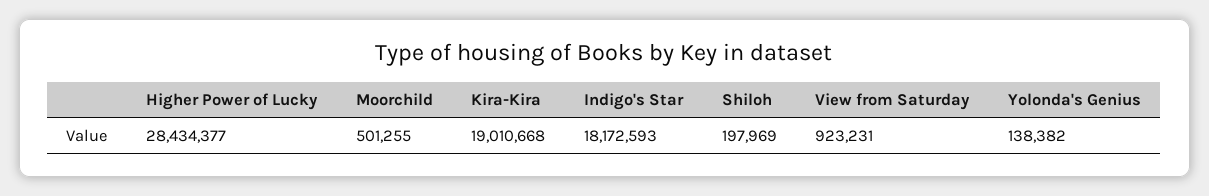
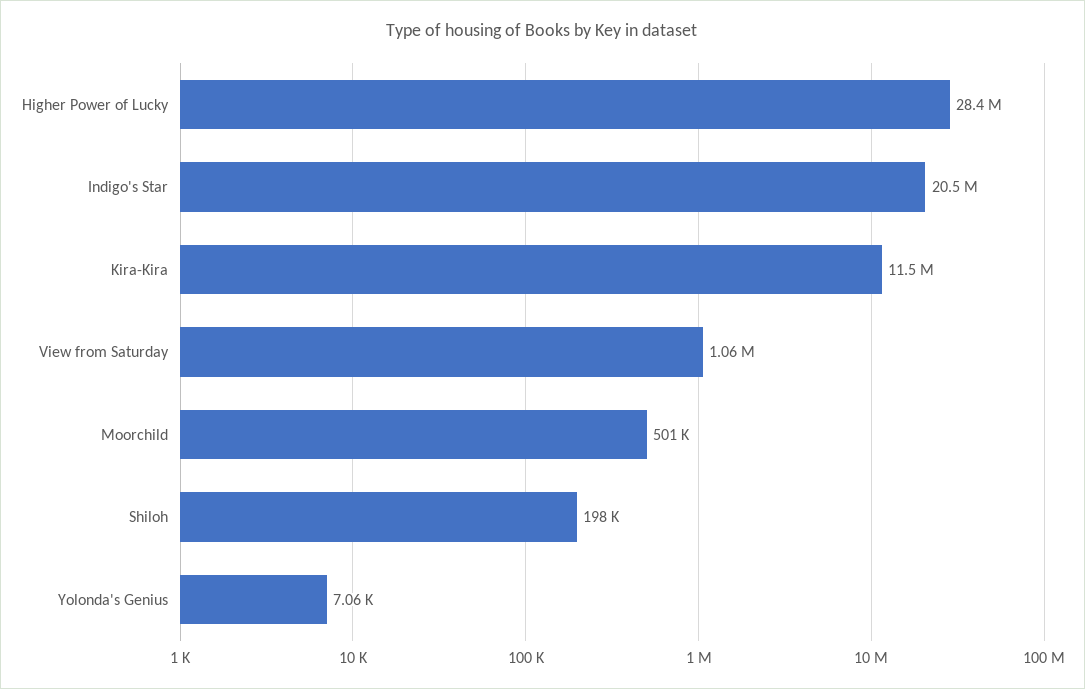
Kira-Kira: 19010668 -> 11500000
Indigo's Star: 18172593 -> 20500000
View from Saturday: 923231 -> 1060000
Yolonda's Genius: 138382 -> 7060

